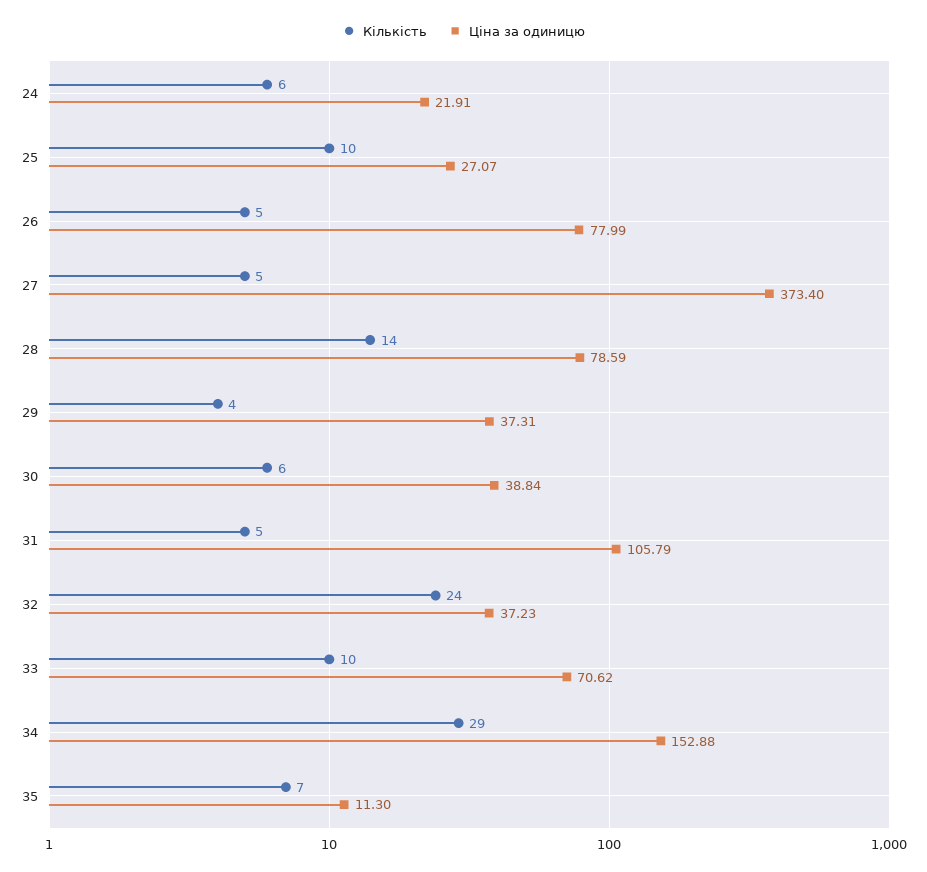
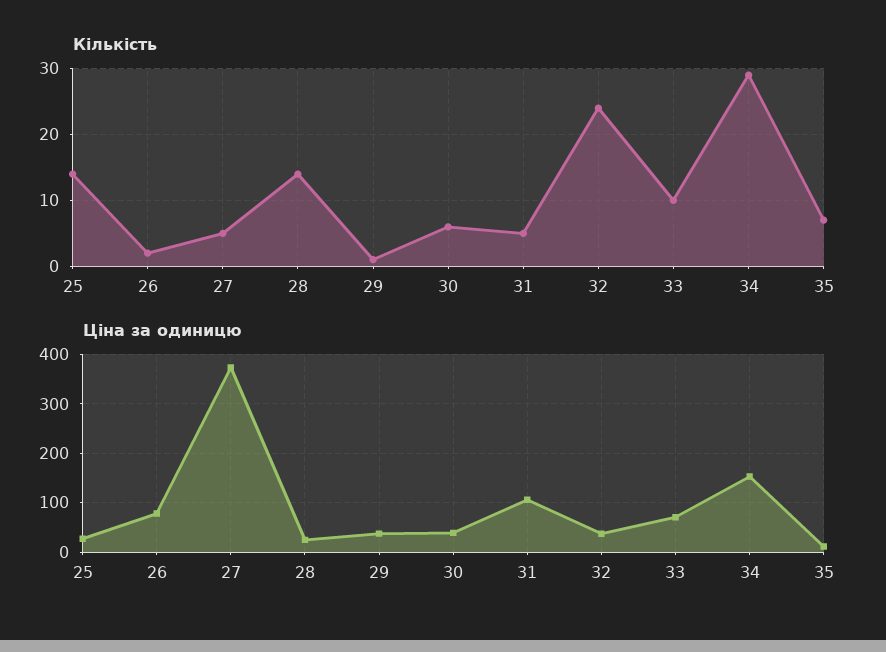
Кількість, 24: 6 -> none
Ціна за одиницю, 24: 21.91 -> none
Кількість, 25: 10 -> 14
Кількість, 26: 5 -> 2
Ціна за одиницю, 28: 78.59 -> 20
Кількість, 29: 4 -> 1

